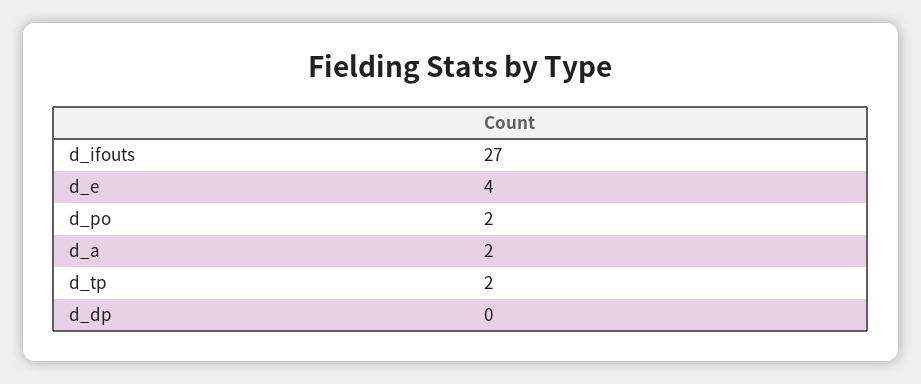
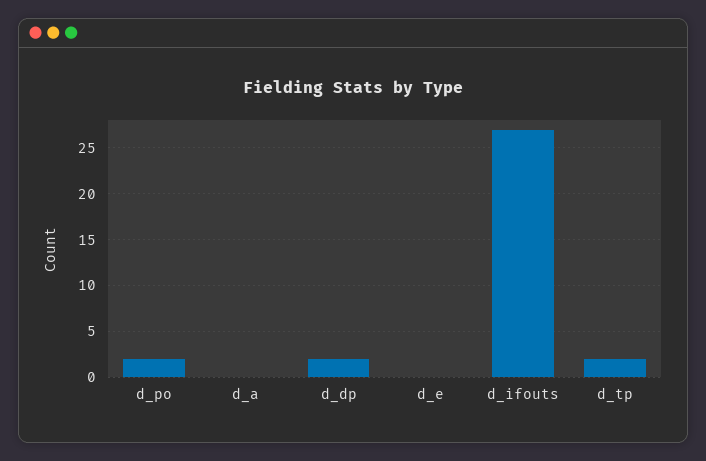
d_e: 4 -> 0
d_a: 2 -> 0
d_dp: 0 -> 2

